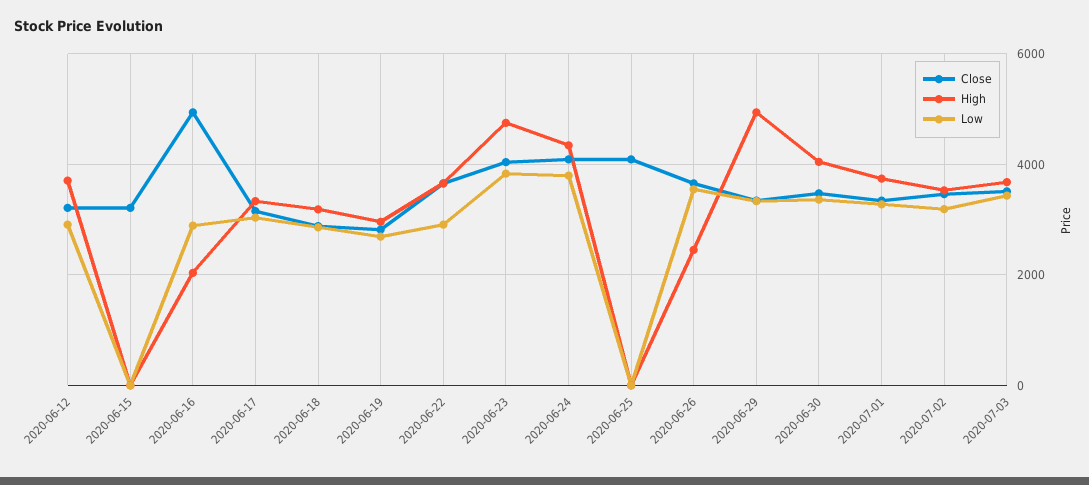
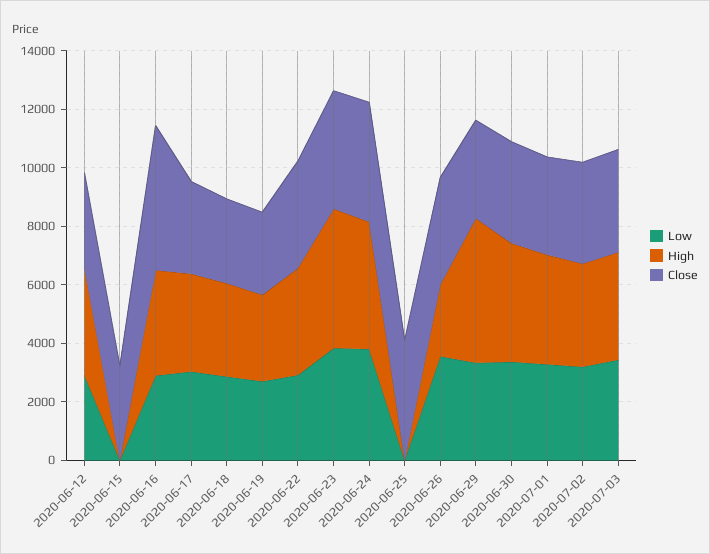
High, 2020-06-16: 2000 -> 3500

